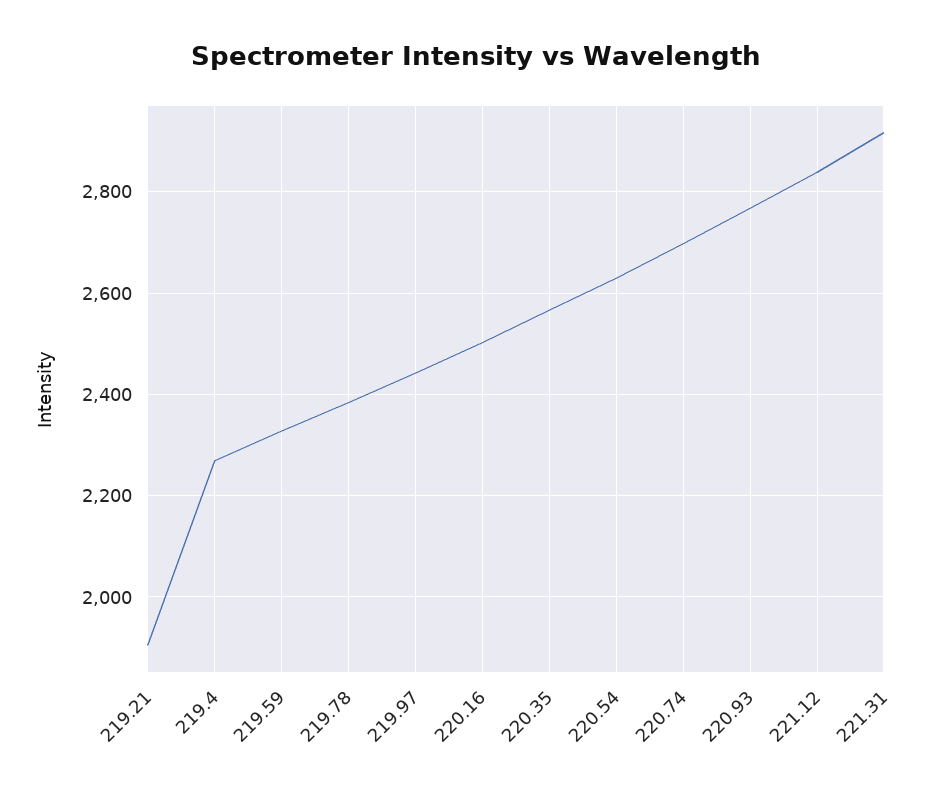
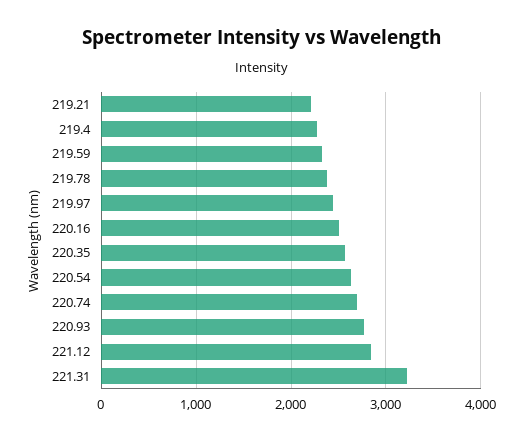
219.21: 1900 -> 2200
221.31: 2920 -> 3200

